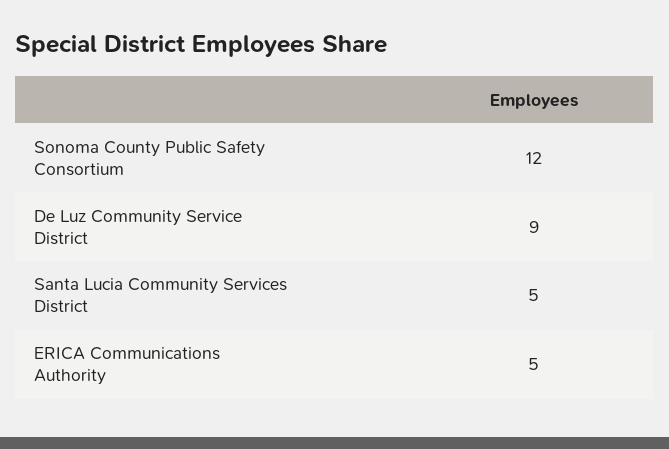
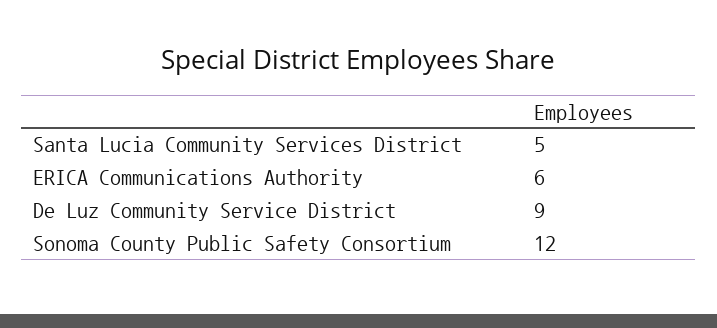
ERICA Communications Authority: 5 -> 6

